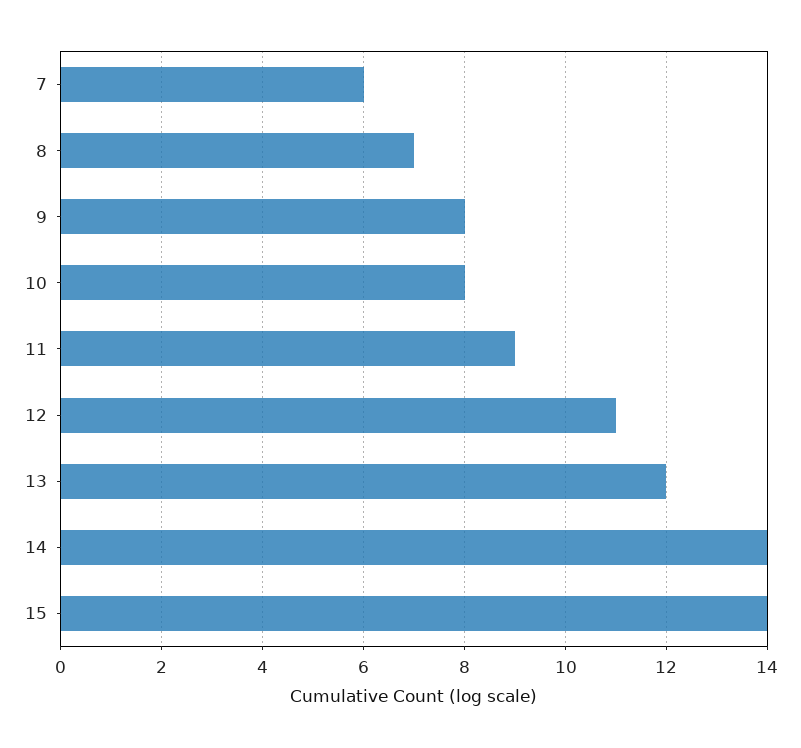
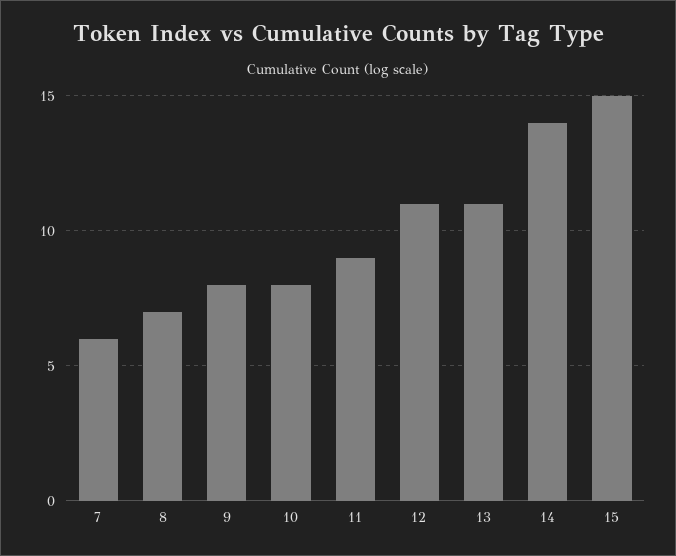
13: 12 -> 11
15: 14 -> 15

